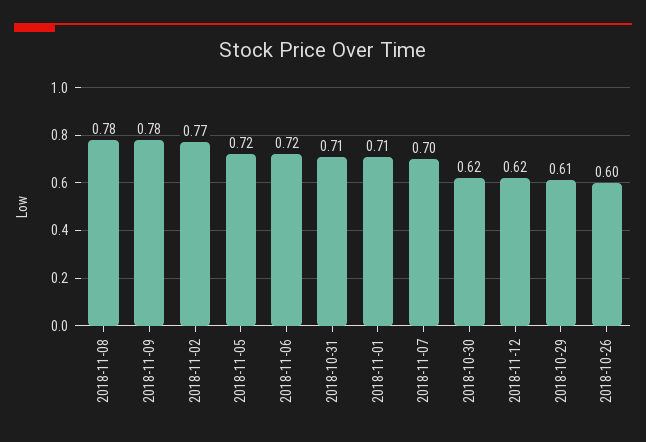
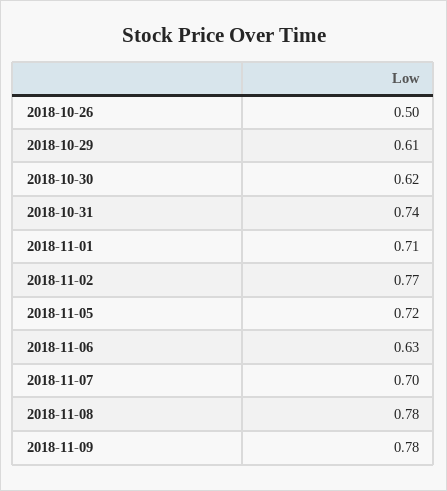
2018-11-06: 0.72 -> 0.63
2018-10-31: 0.71 -> 0.74
2018-11-12: 0.62 -> none
2018-10-26: 0.6 -> 0.5

